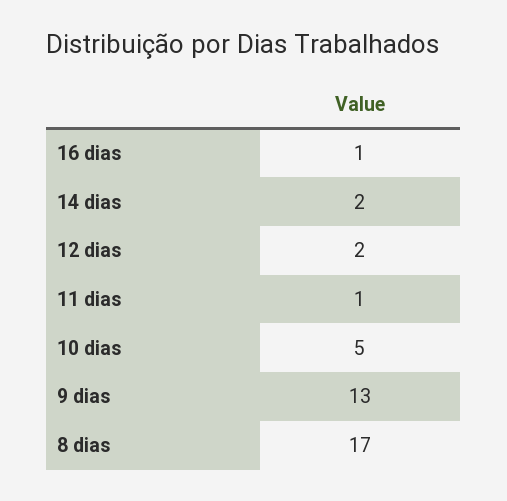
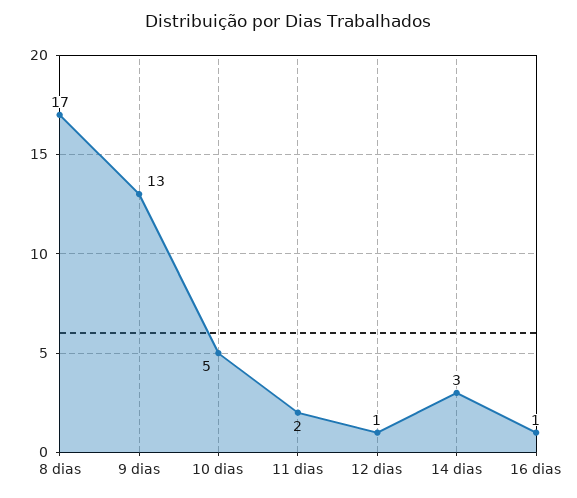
14 dias: 2 -> 3
12 dias: 2 -> 1
11 dias: 1 -> 2

